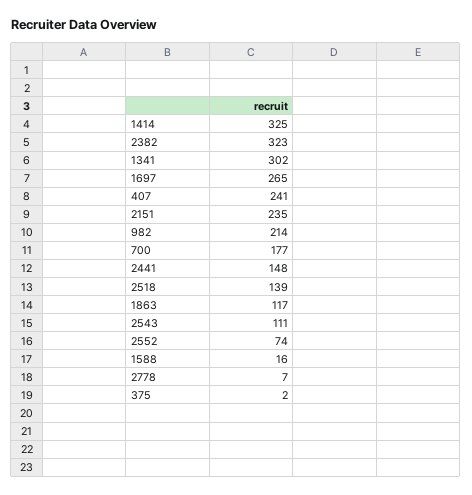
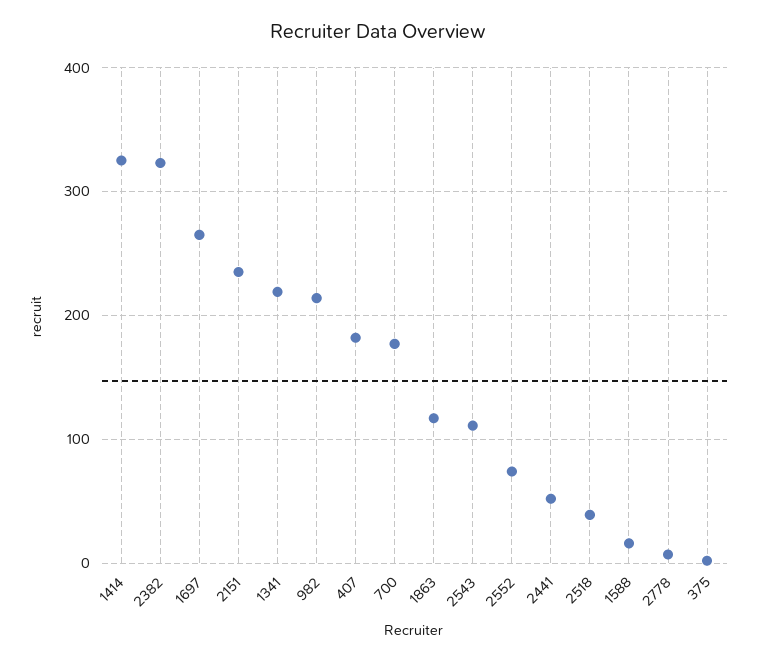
1341: 302 -> 220
407: 241 -> 180
2441: 148 -> 50
2518: 139 -> 40

